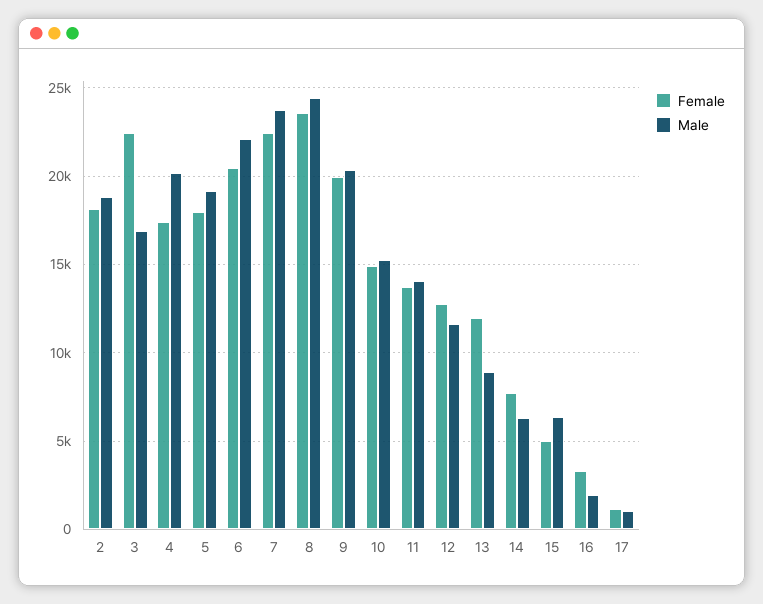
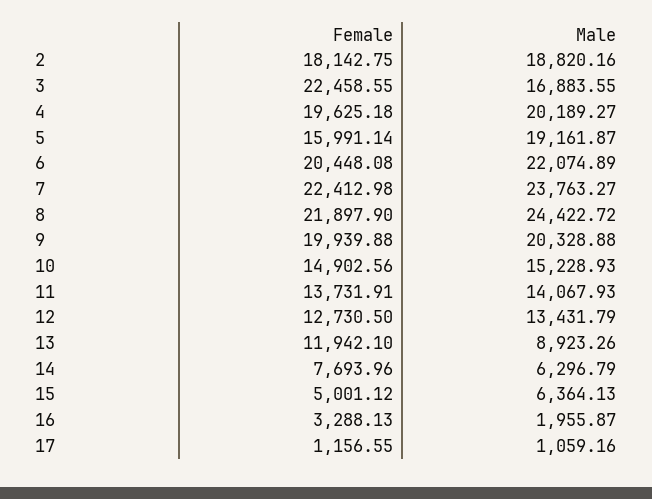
Female, 4: 17500 -> 19625.18
Female, 5: 18000 -> 15991.14
Female, 8: 23500 -> 21897.9
Male, 12: 11500 -> 13431.79

